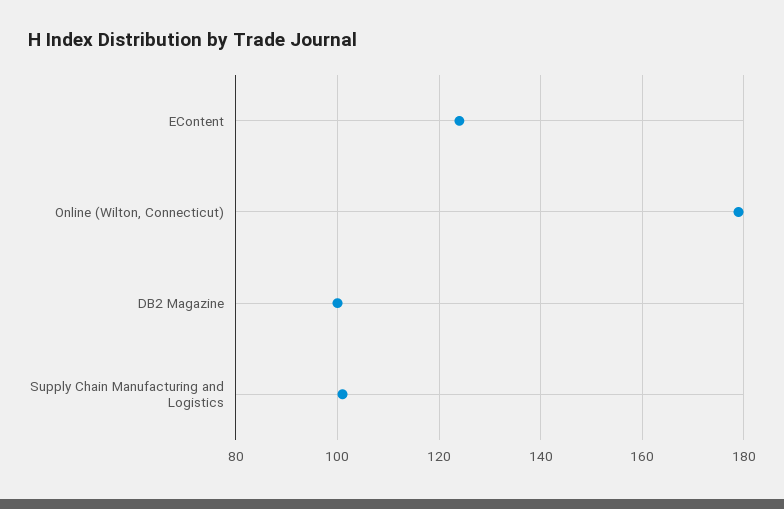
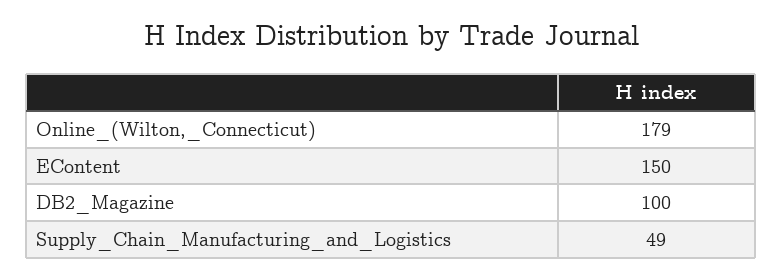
EContent: 125 -> 150
Supply Chain Manufacturing and Logistics: 100 -> 49

